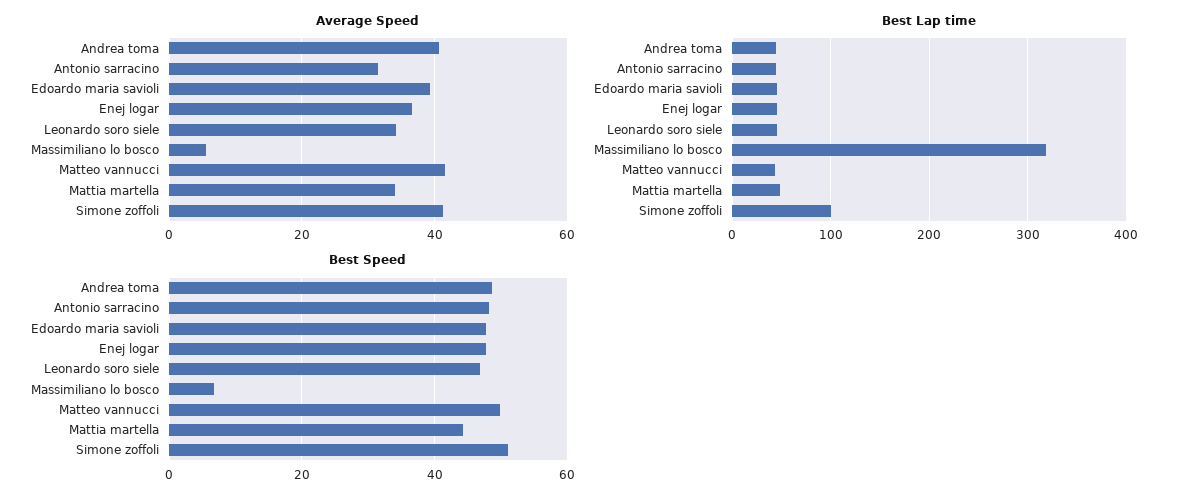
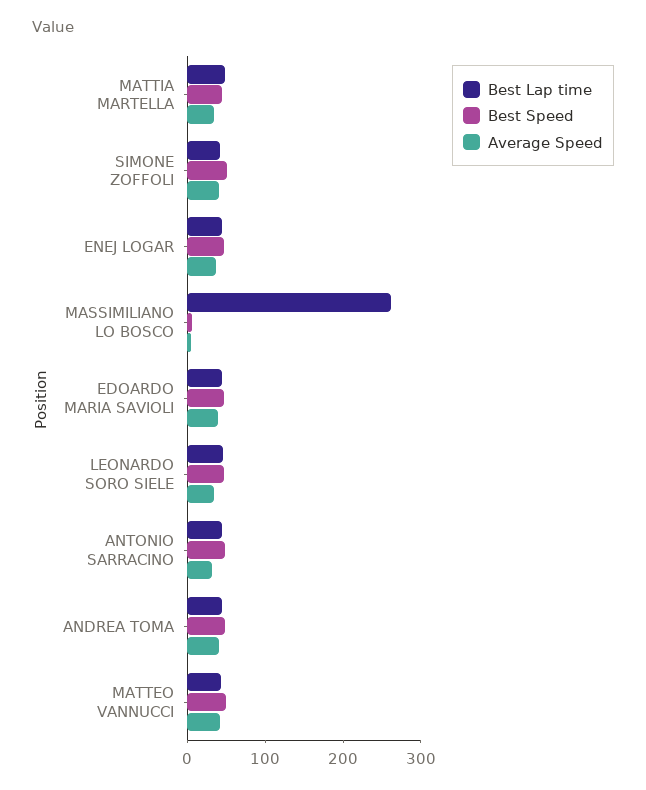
Best Lap time, Massimiliano lo bosco: 320 -> 260
Best Lap time, Simone zoffoli: 100 -> 40

